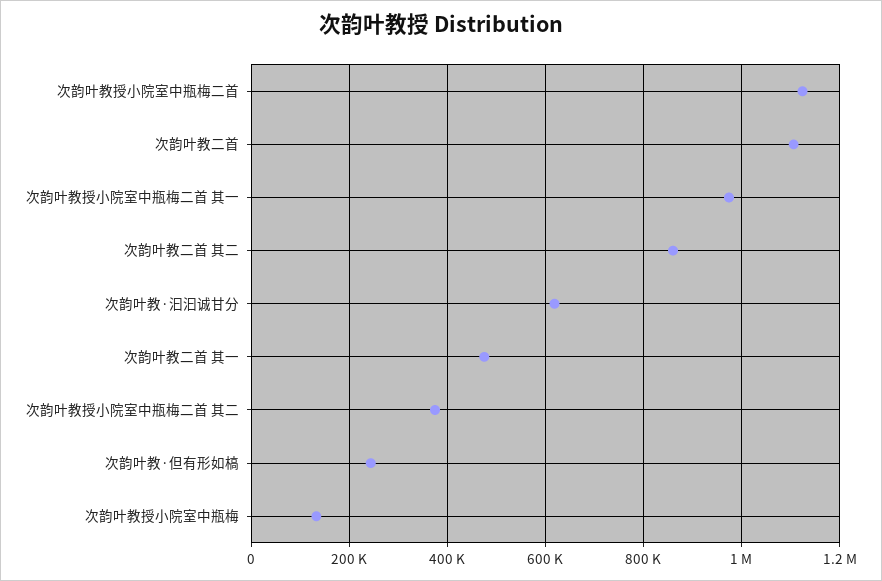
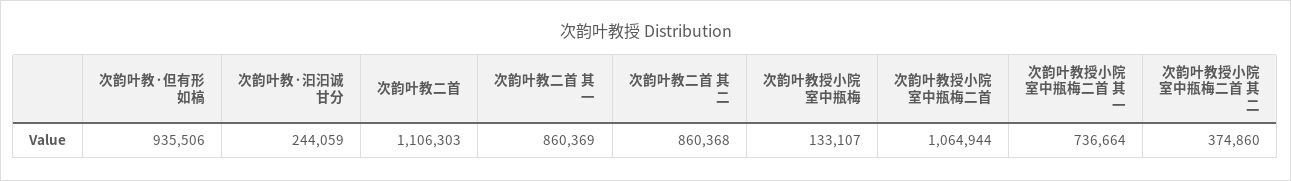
次韵叶教授小院室中瓶梅二首: 1120000 -> 1064944
次韵叶教授小院室中瓶梅二首 其一: 980000 -> 736664
次韵叶教·汩汩诚甘分: 620000 -> 244059
次韵叶教二首 其一: 480000 -> 860369
次韵叶教·但有形如槁: 240000 -> 935506

